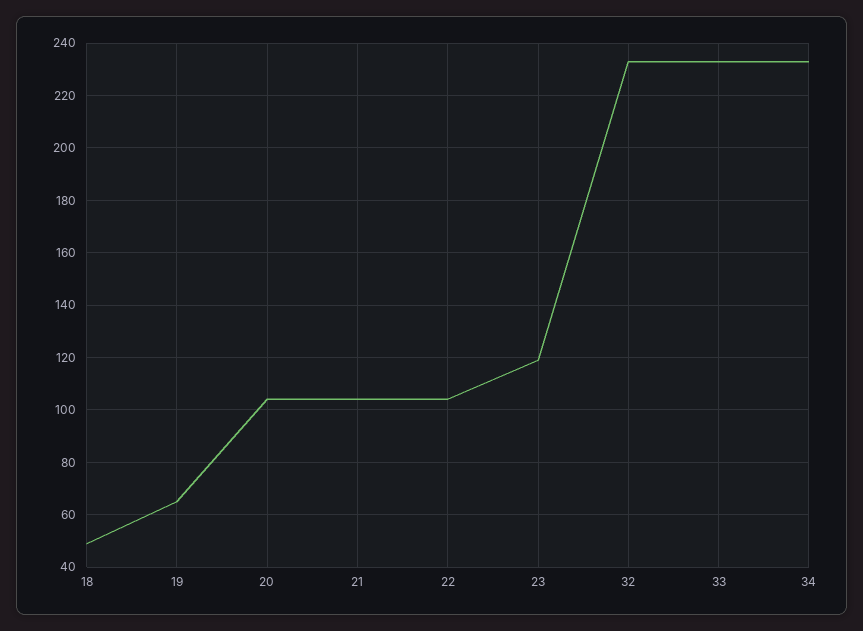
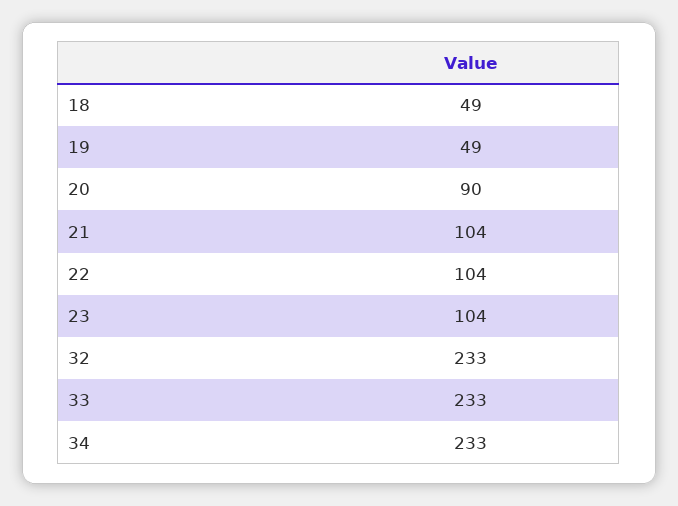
19: 65 -> 49
20: 105 -> 90
23: 120 -> 104

